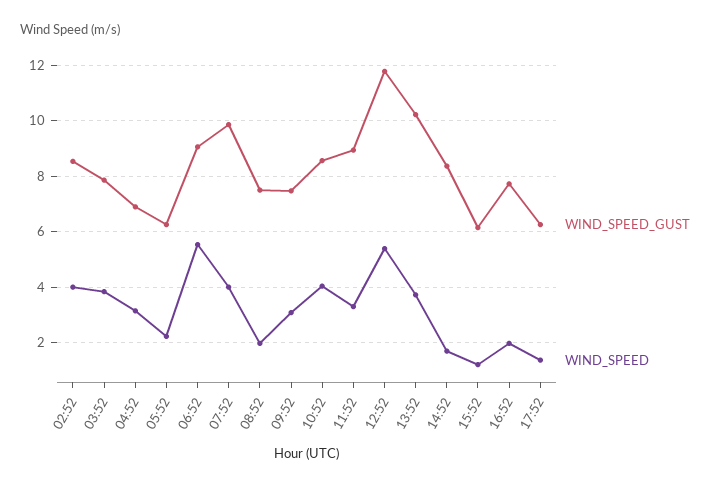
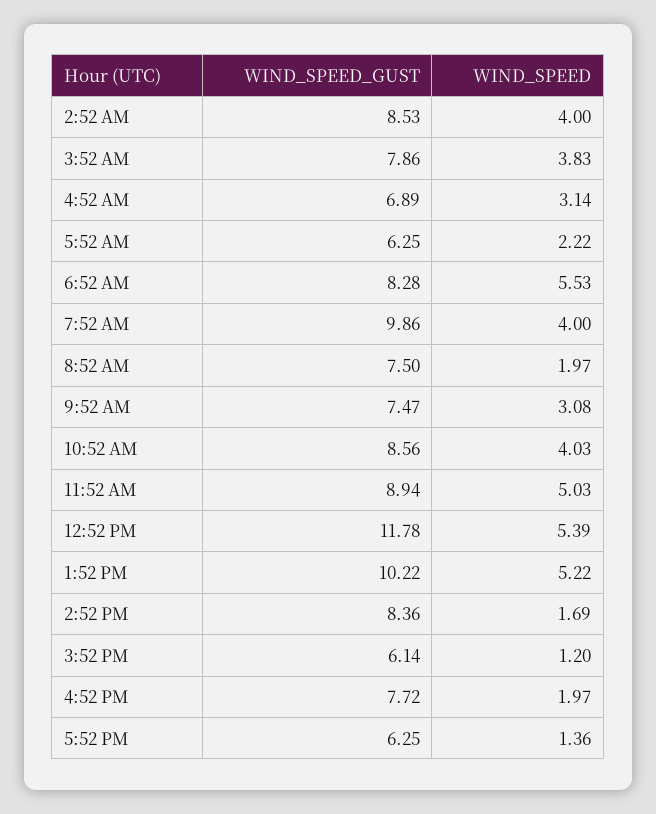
WIND_SPEED_GUST, 06:52: 9 -> 8.28
WIND_SPEED, 11:52: 3.25 -> 5.03
WIND_SPEED, 13:52: 3.75 -> 5.22

